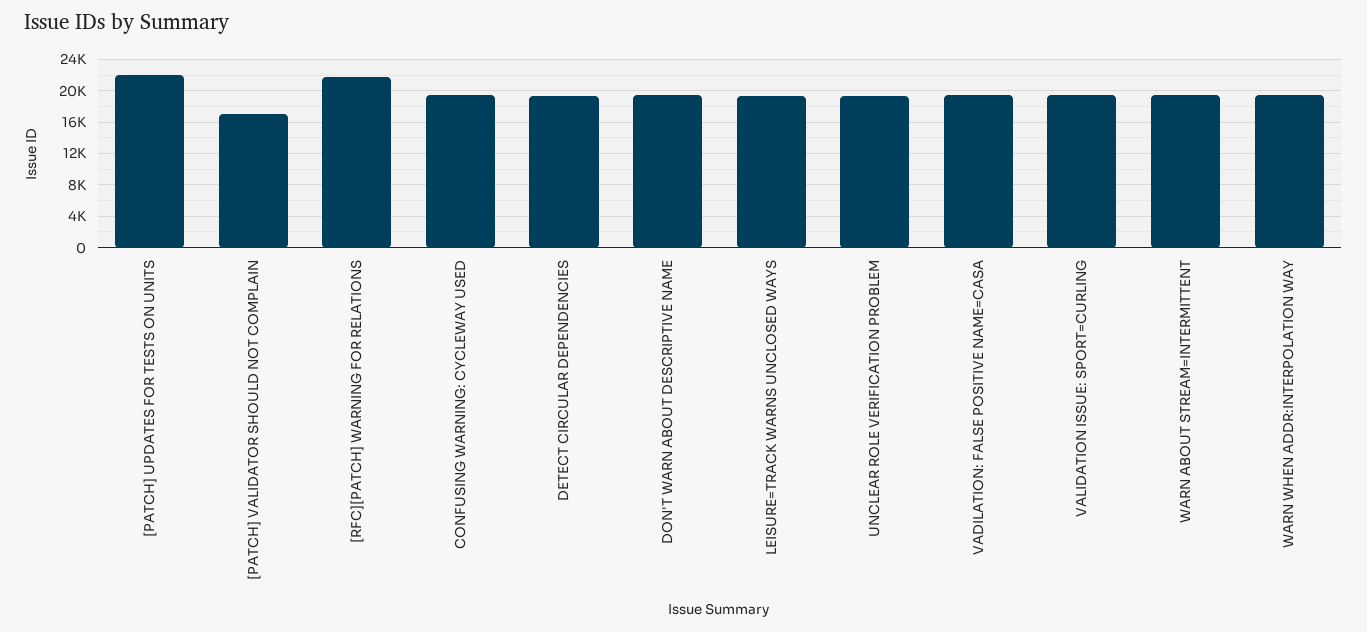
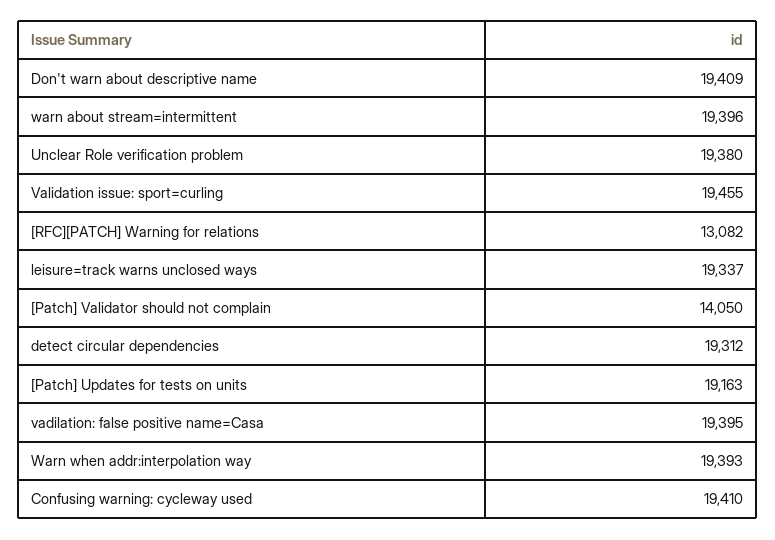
[PATCH] UPDATES FOR TESTS ON UNITS: 22000 -> 19163
[PATCH] VALIDATOR SHOULD NOT COMPLAIN: 17000 -> 14050
[RFC][PATCH] WARNING FOR RELATIONS: 22000 -> 13082

